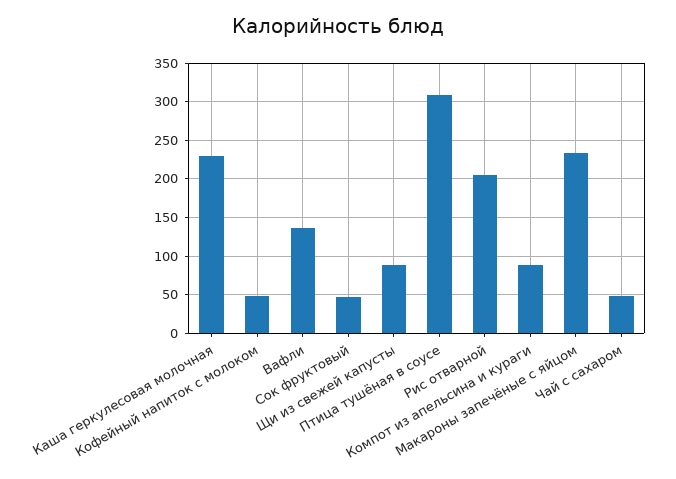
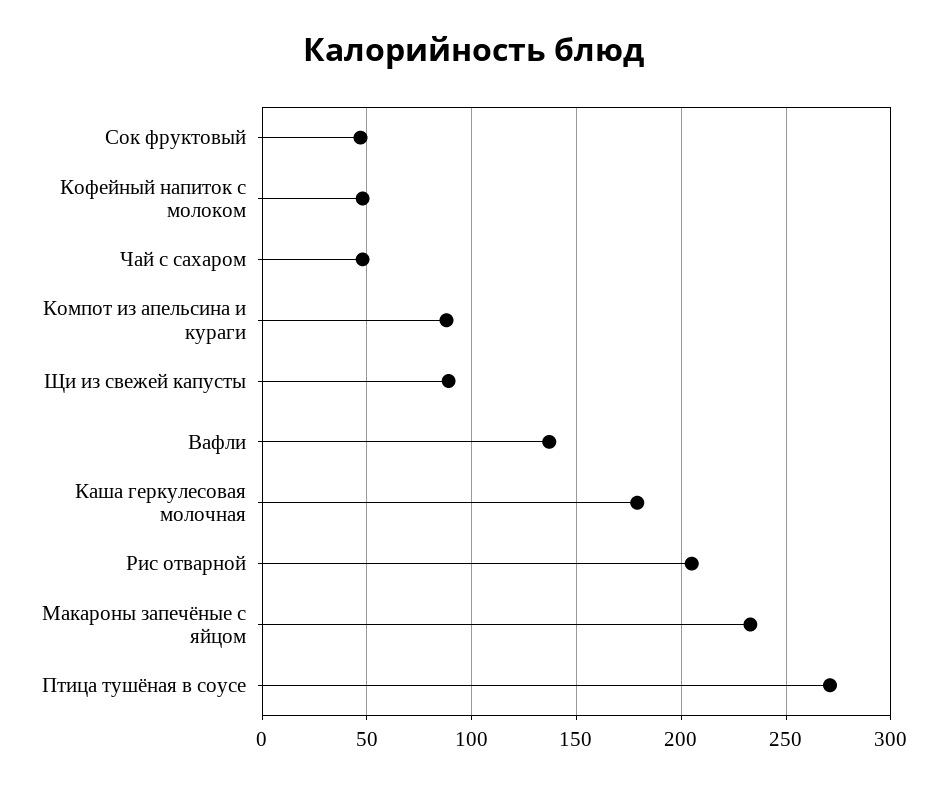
Каша геркулесовая молочная: 230 -> 180
Птица тушёная в соусе: 310 -> 270

